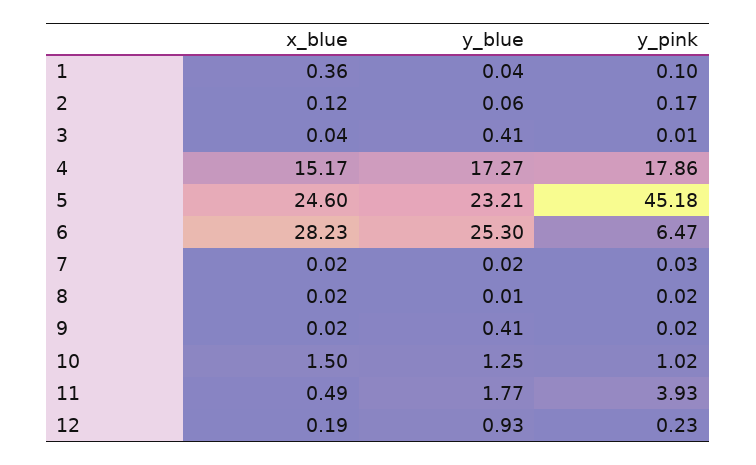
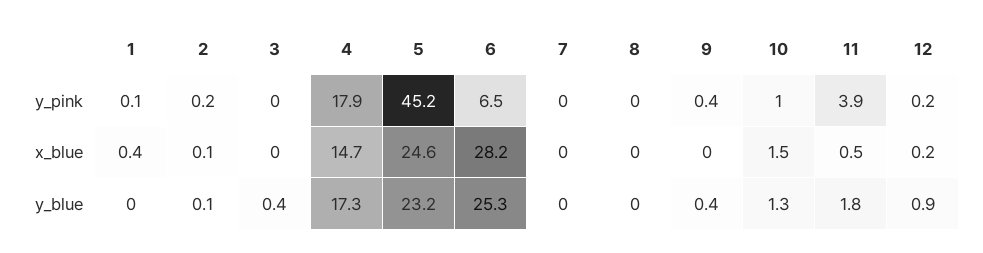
x_blue, 4: 15.17 -> 14.7
y_pink, 9: 0.02 -> 0.4

